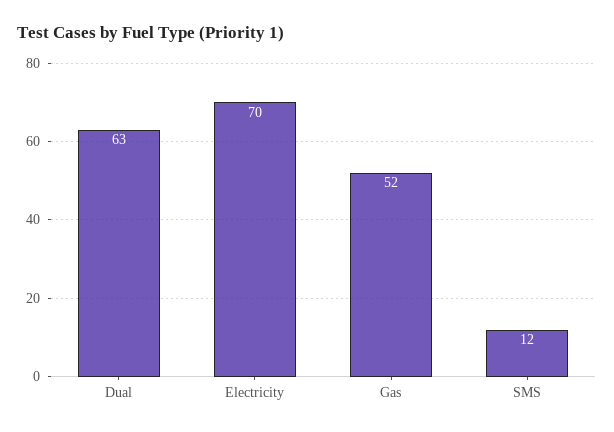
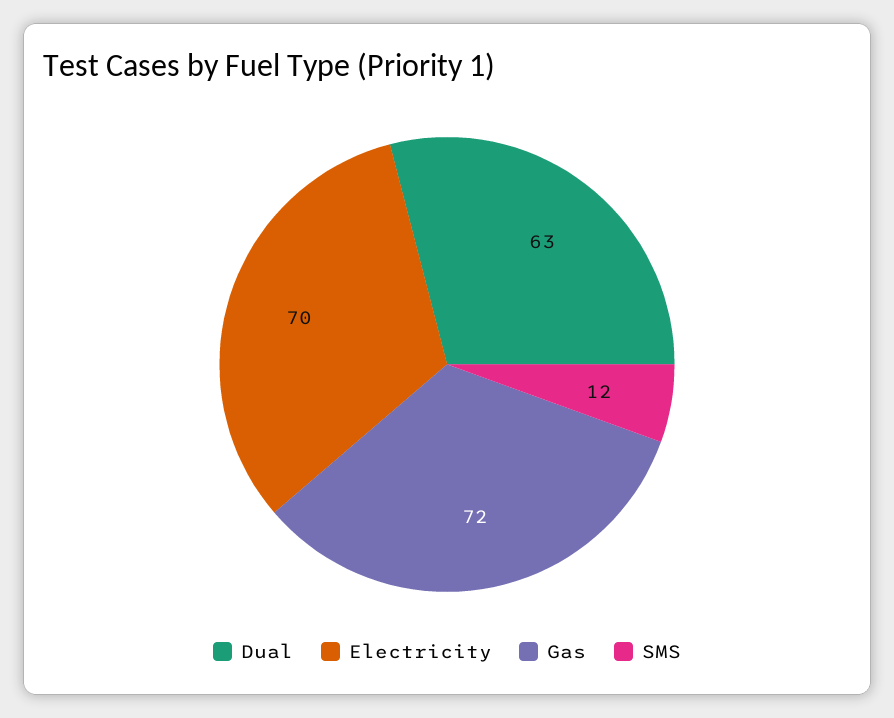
Gas: 52 -> 72

